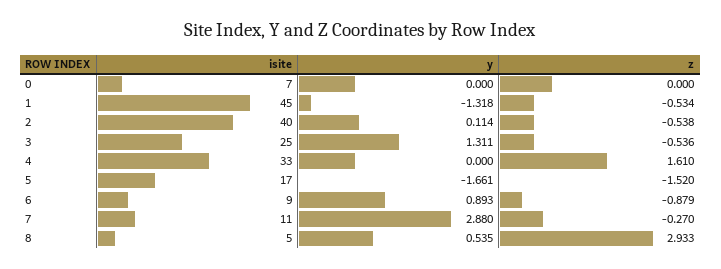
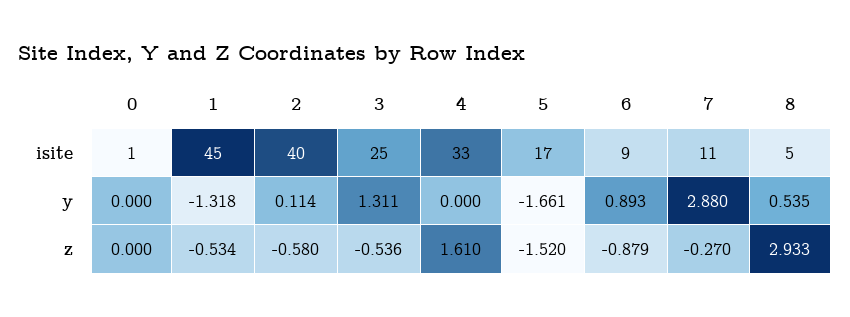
isite, 0: 7 -> 1
z, 2: -0.538 -> -0.58

